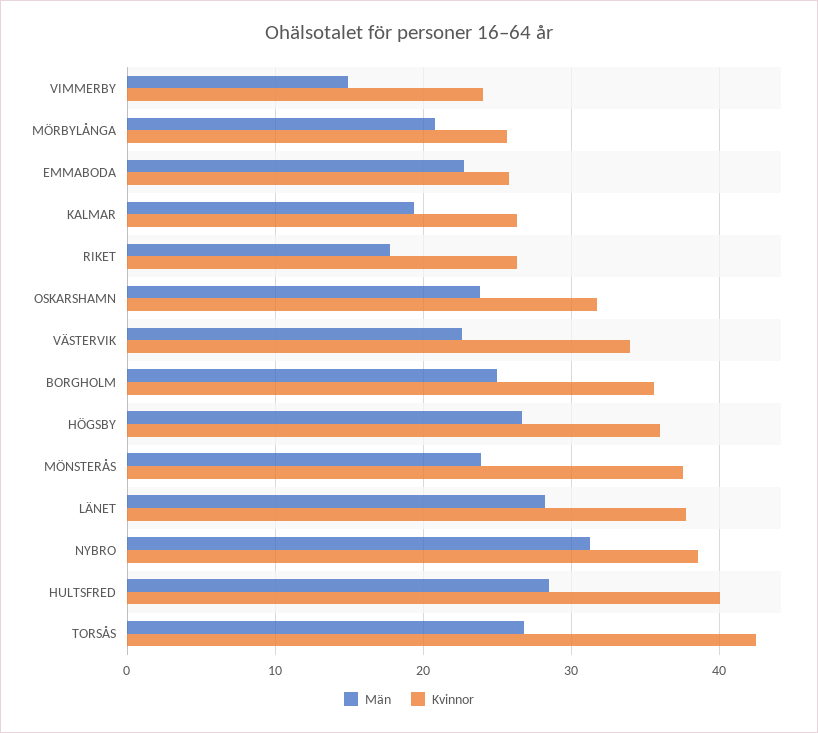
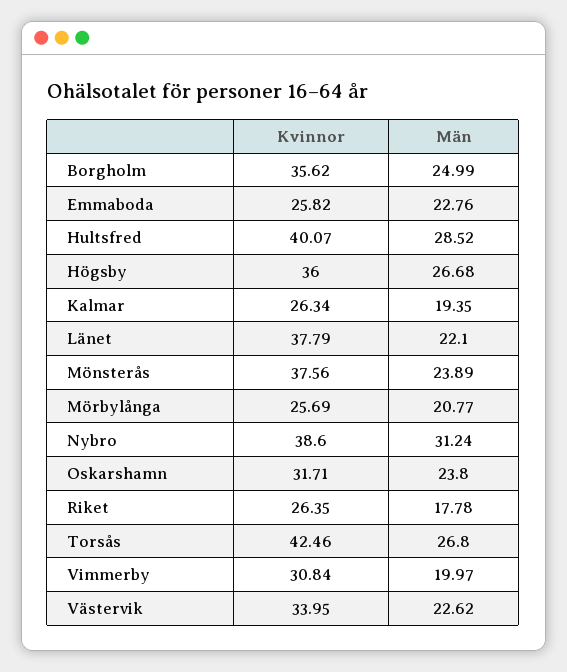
Män, VIMMERBY: 15 -> 19.97
Kvinnor, VIMMERBY: 24 -> 30.84
Män, LÄNET: 28 -> 22.1

